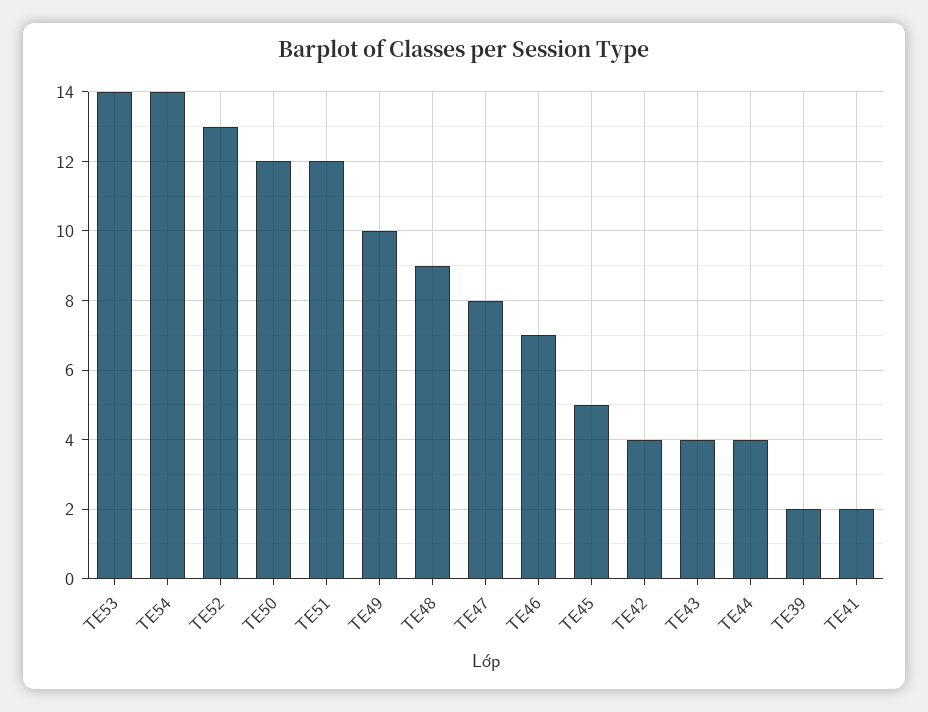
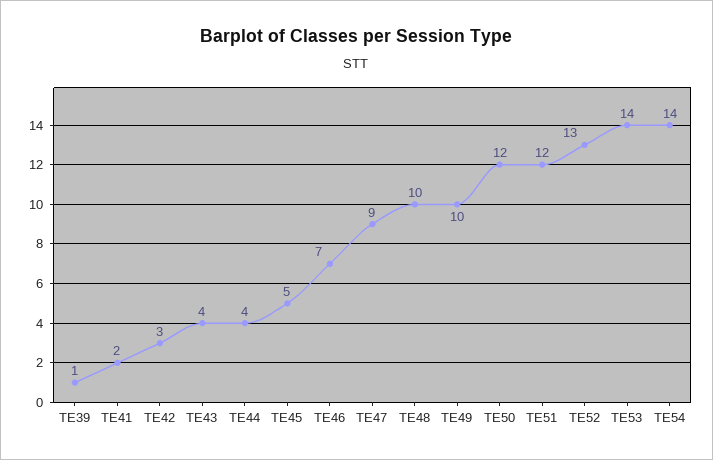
TE48: 9 -> 10
TE47: 8 -> 9
TE42: 4 -> 3
TE39: 2 -> 1

